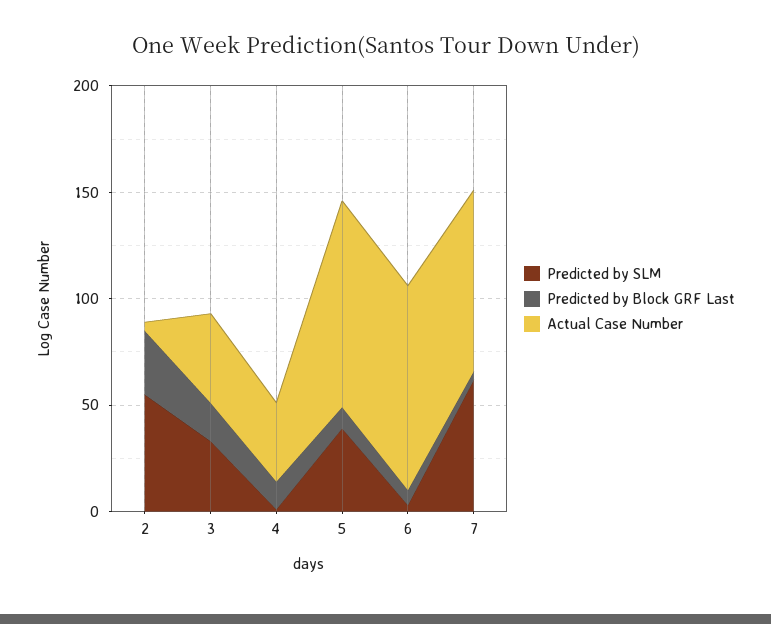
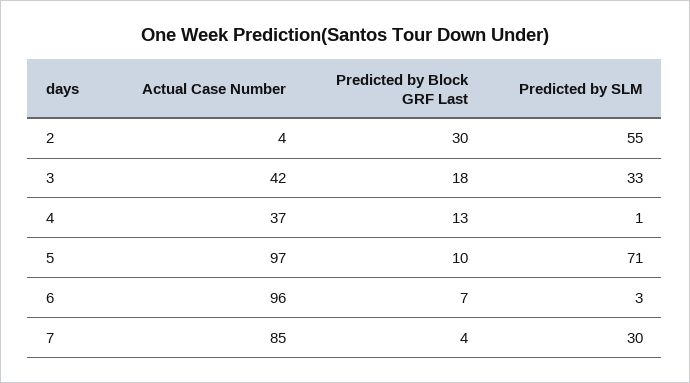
Predicted by SLM, 5: 40 -> 71
Predicted by SLM, 7: 60 -> 30

